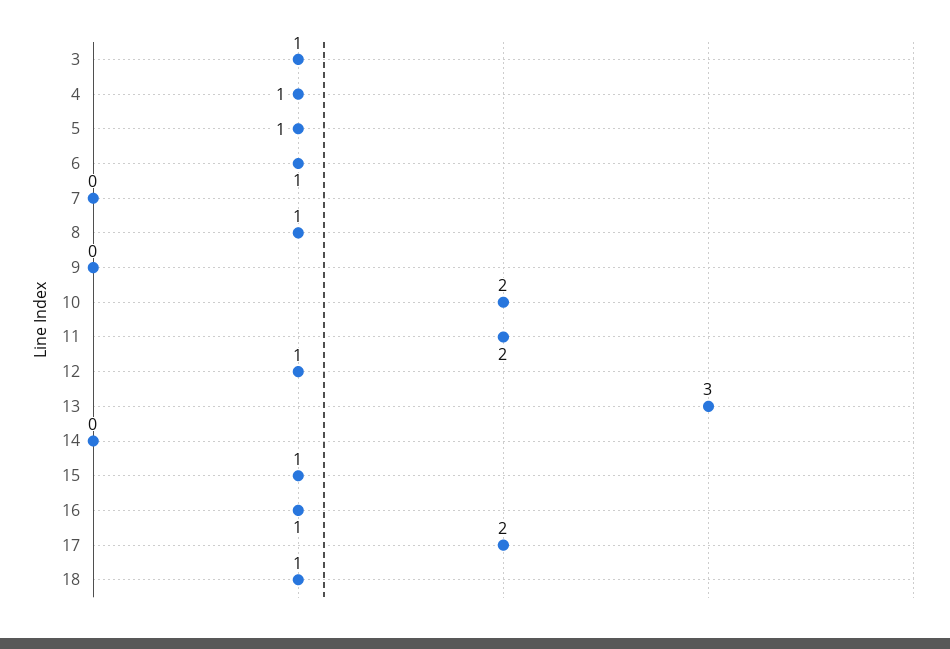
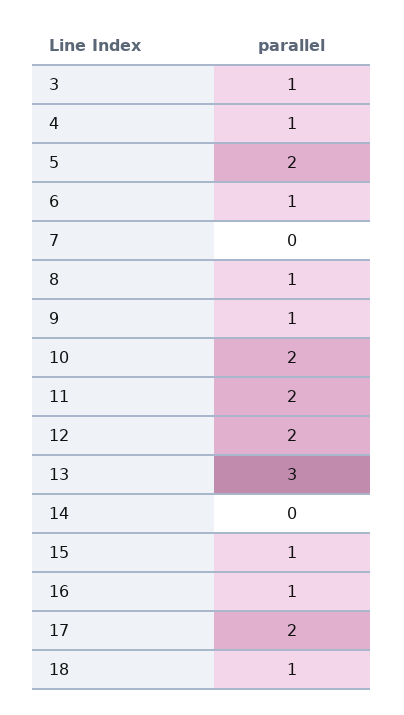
5: 1 -> 2
9: 0 -> 1
12: 1 -> 2

